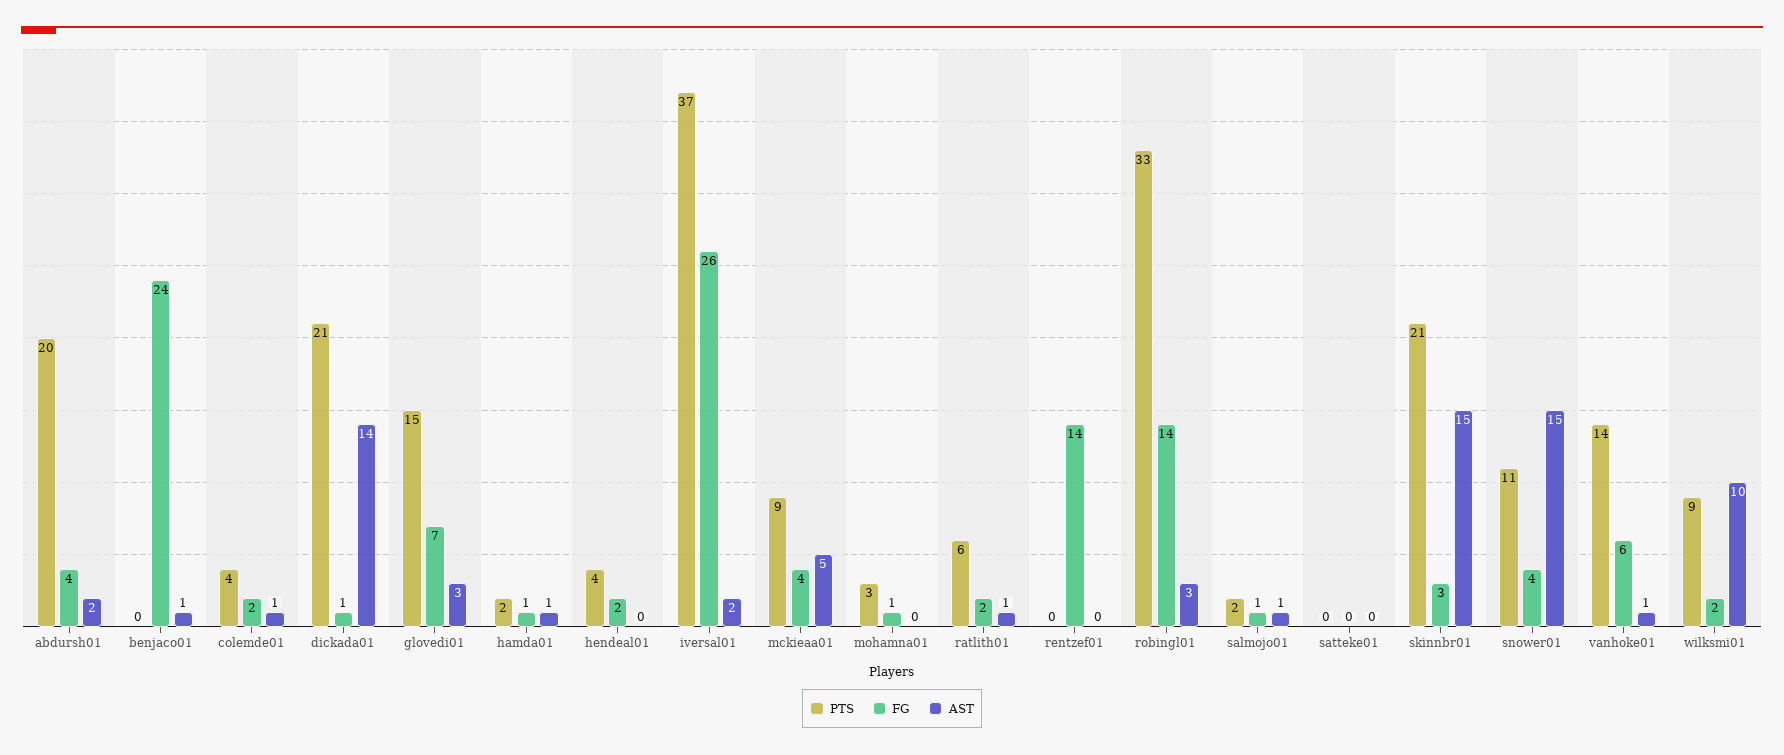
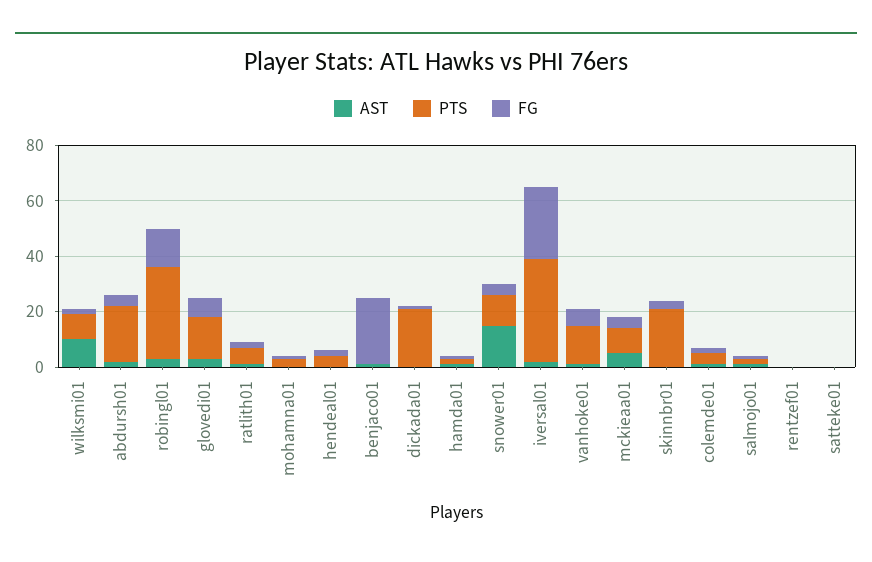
AST, dickada01: 14 -> 0
FG, rentzef01: 14 -> 0
AST, skinnbr01: 15 -> 0

